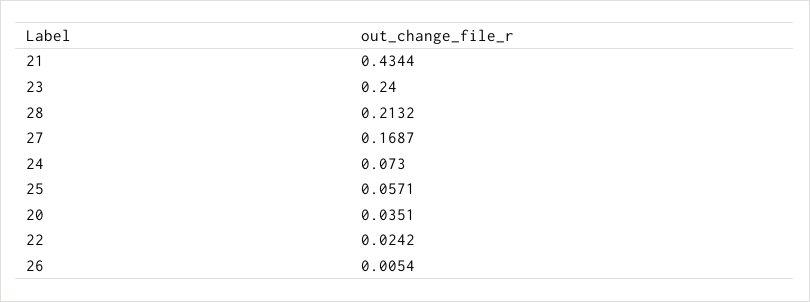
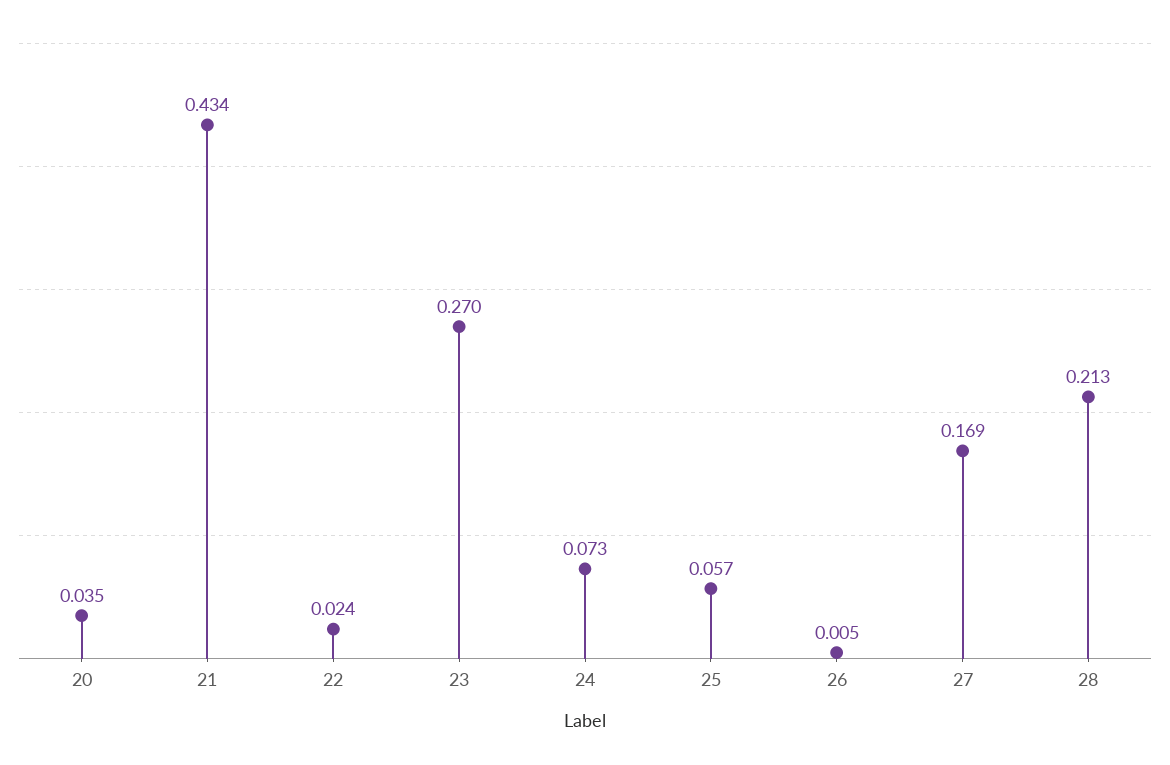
23: 0.24 -> 0.27

